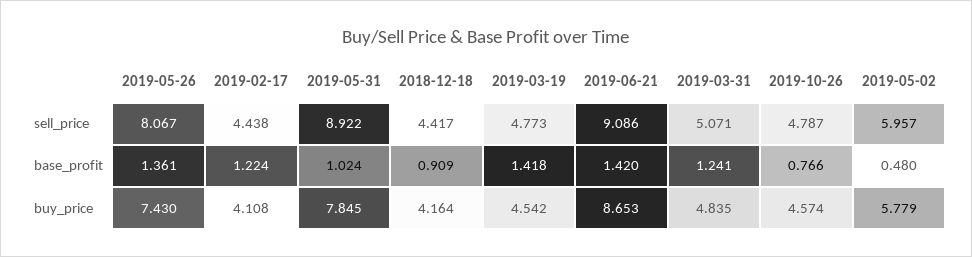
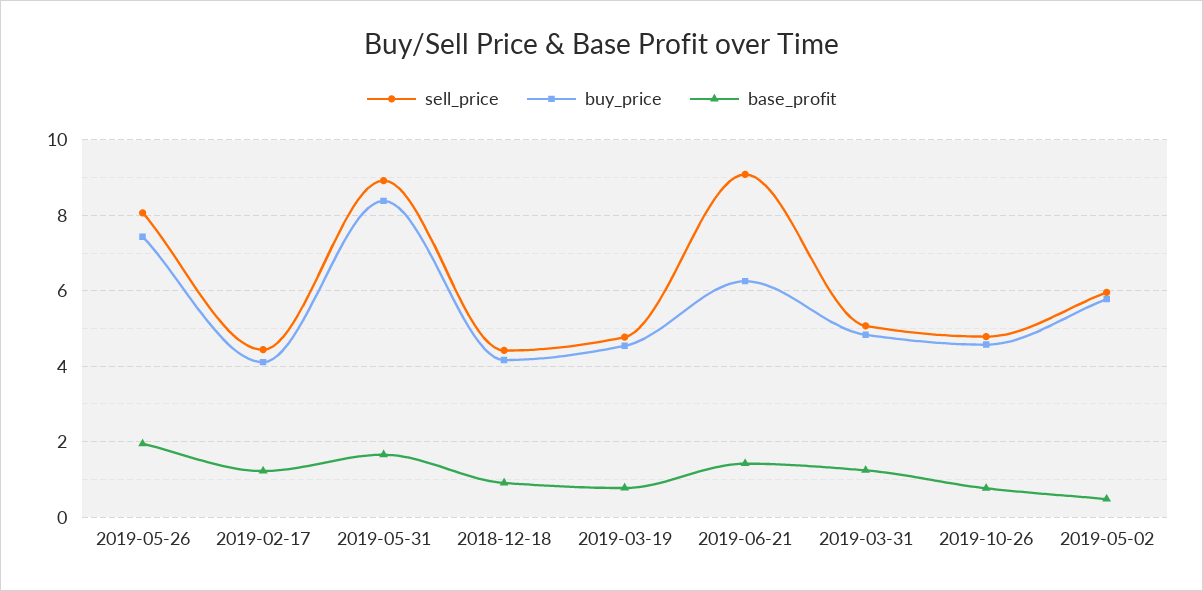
base_profit, 2019-05-26: 1.361 -> 2
base_profit, 2019-05-31: 1.024 -> 1.6
base_profit, 2019-03-19: 1.418 -> 0.8
buy_price, 2019-05-31: 7.845 -> 8.4
buy_price, 2019-06-21: 8.653 -> 6.2

